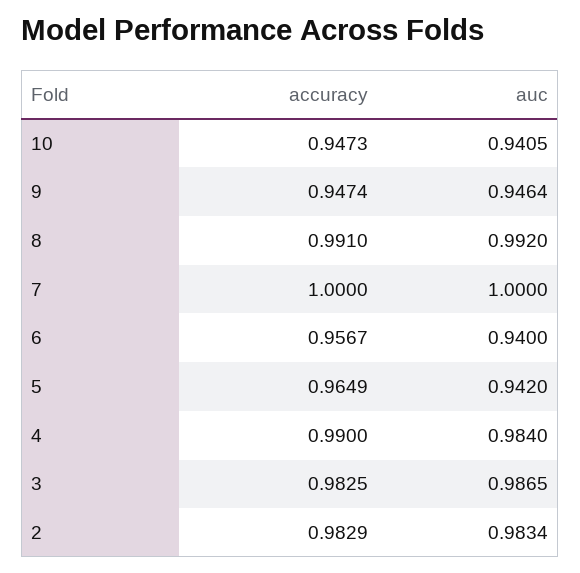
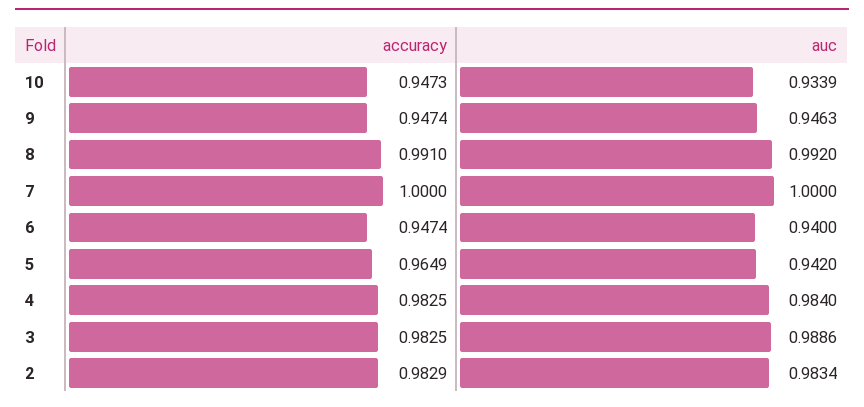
auc, 10: 0.9405 -> 0.9339
auc, 9: 0.9464 -> 0.9463
accuracy, 6: 0.9567 -> 0.9474
accuracy, 4: 0.99 -> 0.9825
auc, 3: 0.9865 -> 0.9886

